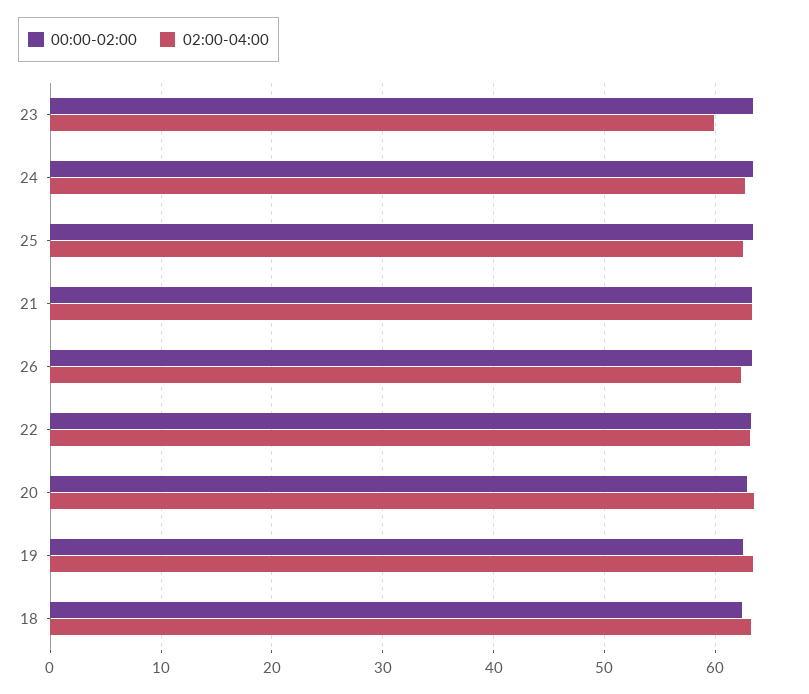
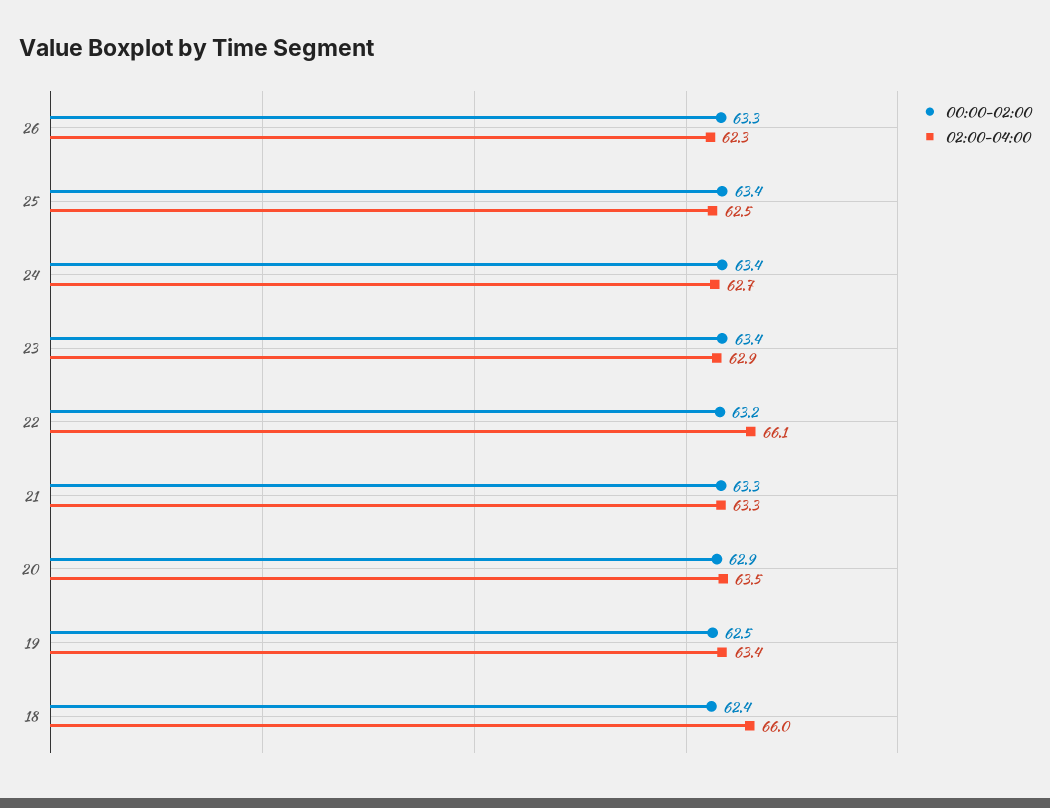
02:00-04:00, 23: 60 -> 62.9
02:00-04:00, 22: 63 -> 66.1
02:00-04:00, 18: 63 -> 66

